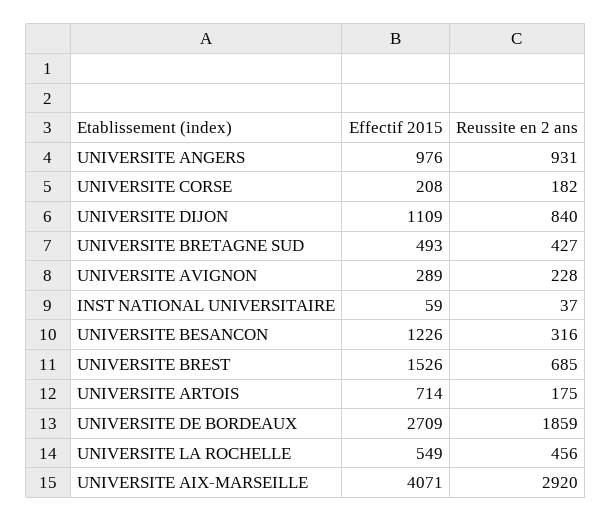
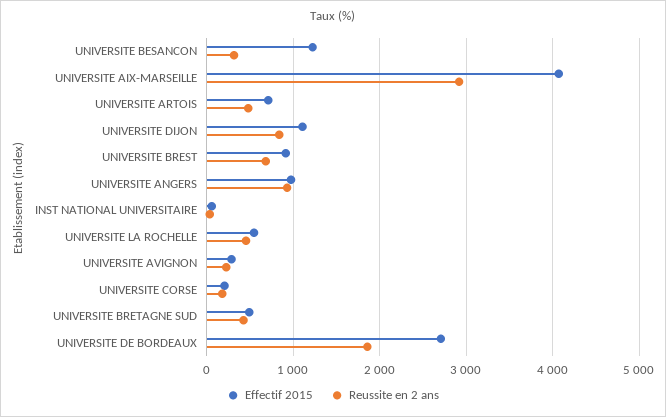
Effectif 2015, UNIVERSITE BREST: 1526 -> 900
Reussite en 2 ans, UNIVERSITE ARTOIS: 175 -> 500

